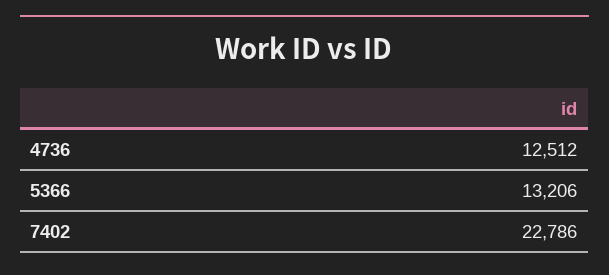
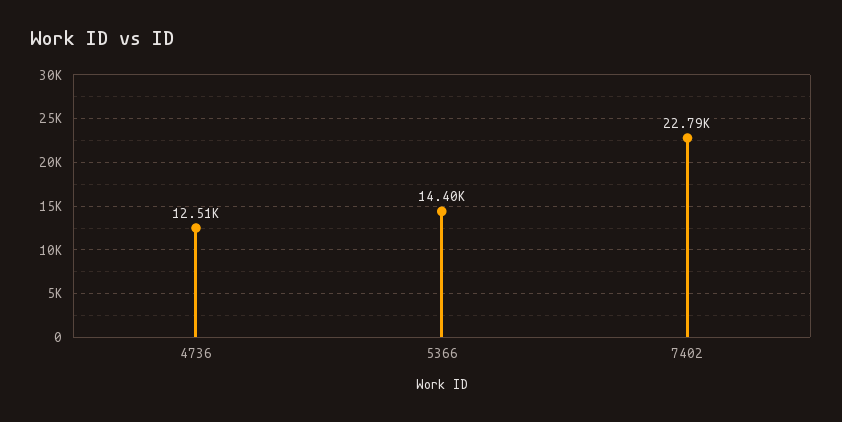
5366: 13206 -> 14400

